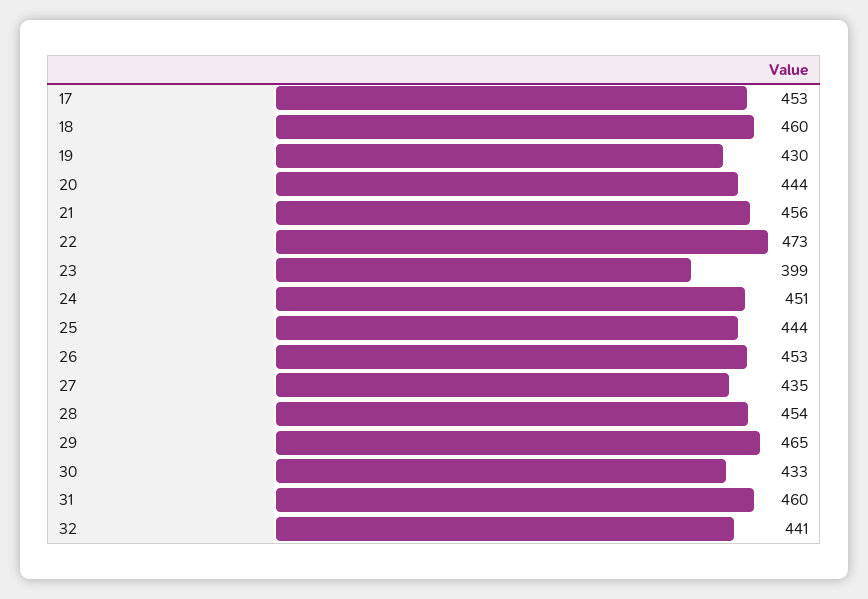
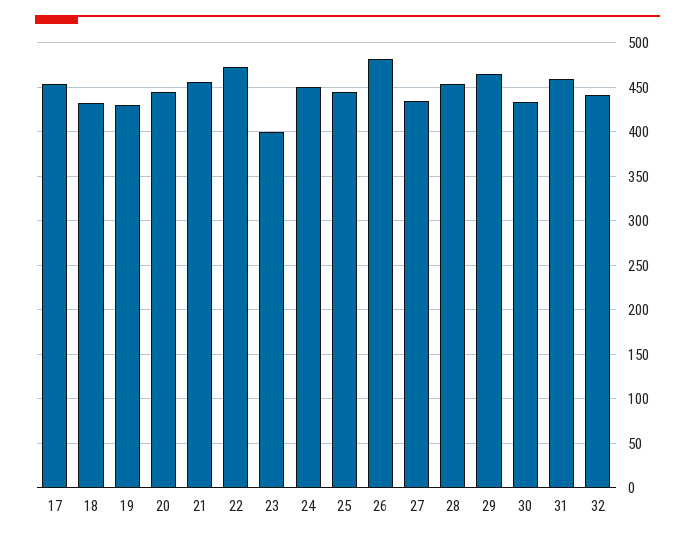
18: 460 -> 430
26: 453 -> 480

